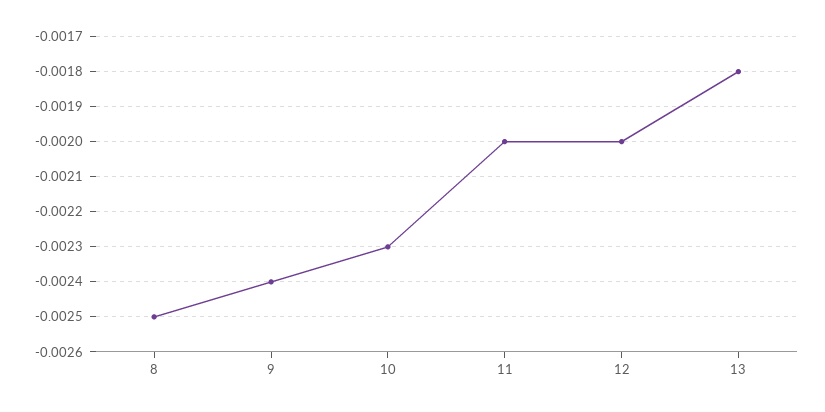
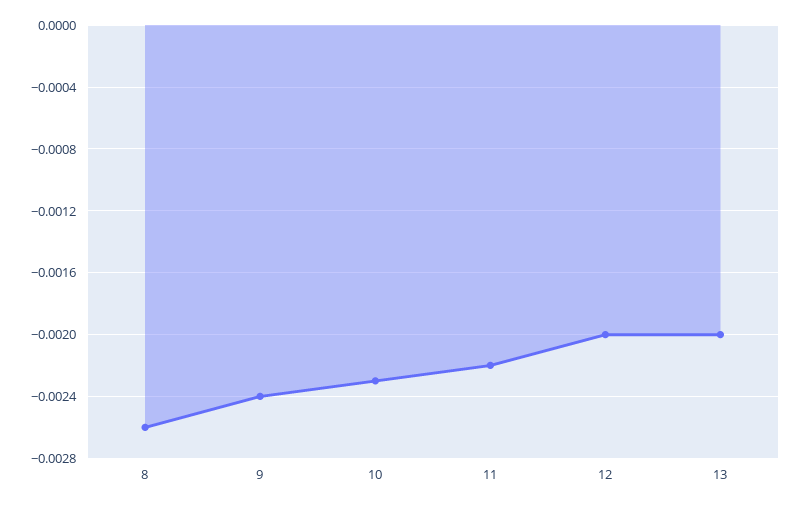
8: -0.0025 -> -0.0026
11: -0.002 -> -0.0022
13: -0.0018 -> -0.002

